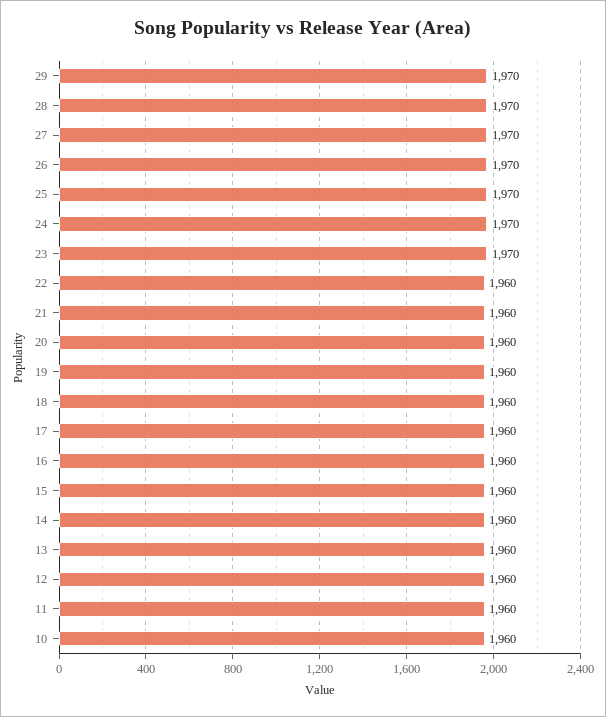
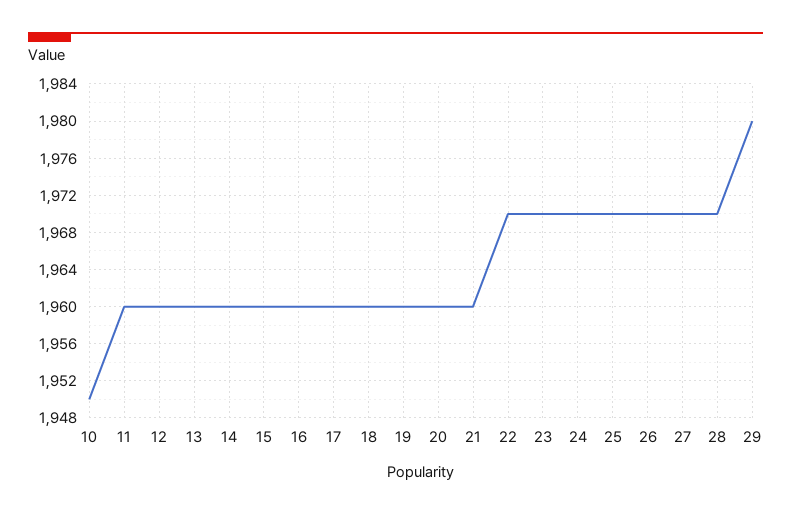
29: 1970 -> 1980
22: 1960 -> 1970
10: 1960 -> 1950

